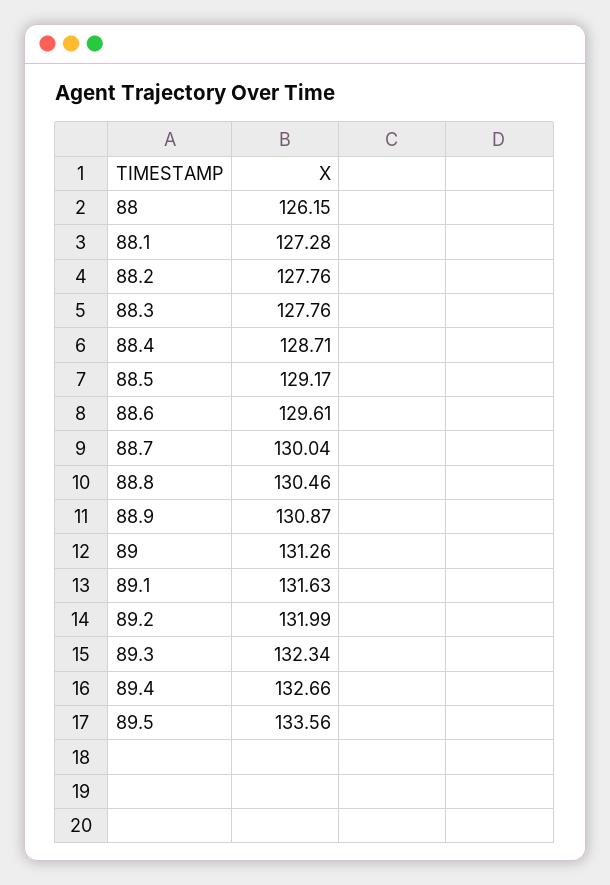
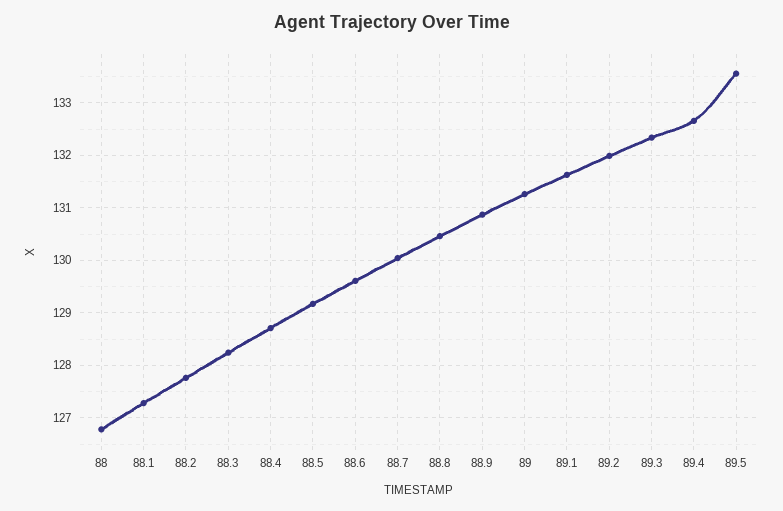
88: 126.15 -> 126.8
88.3: 127.76 -> 128.2

